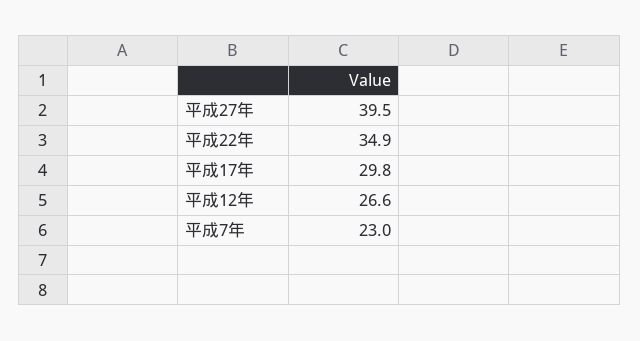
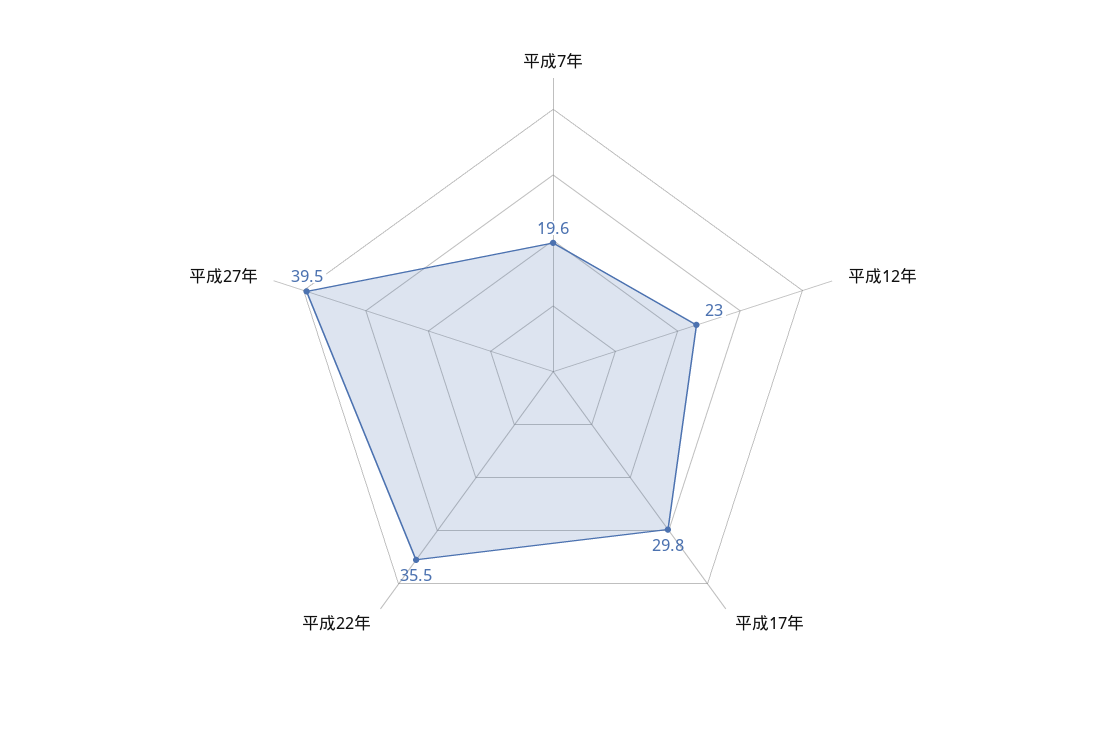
平成22年: 34.9 -> 35.5
平成12年: 26.6 -> 23
平成7年: 23 -> 19.6

